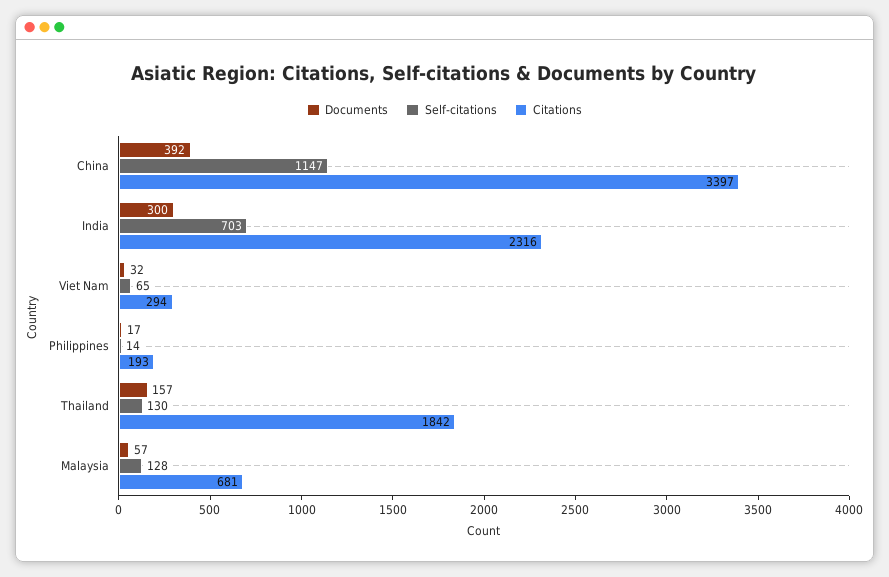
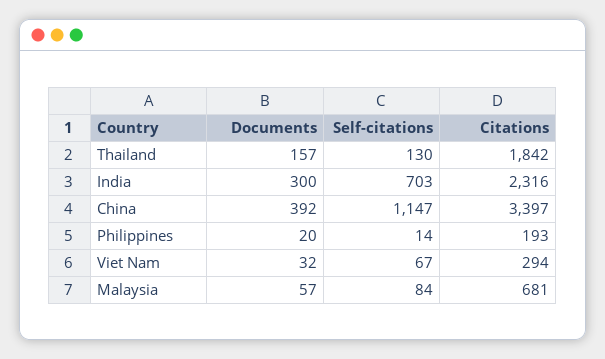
Self-citations, Viet Nam: 65 -> 67
Documents, Philippines: 17 -> 20
Self-citations, Malaysia: 128 -> 84

